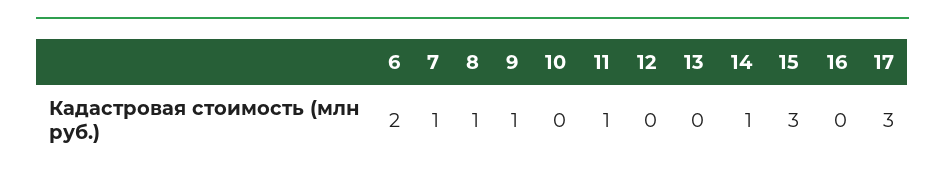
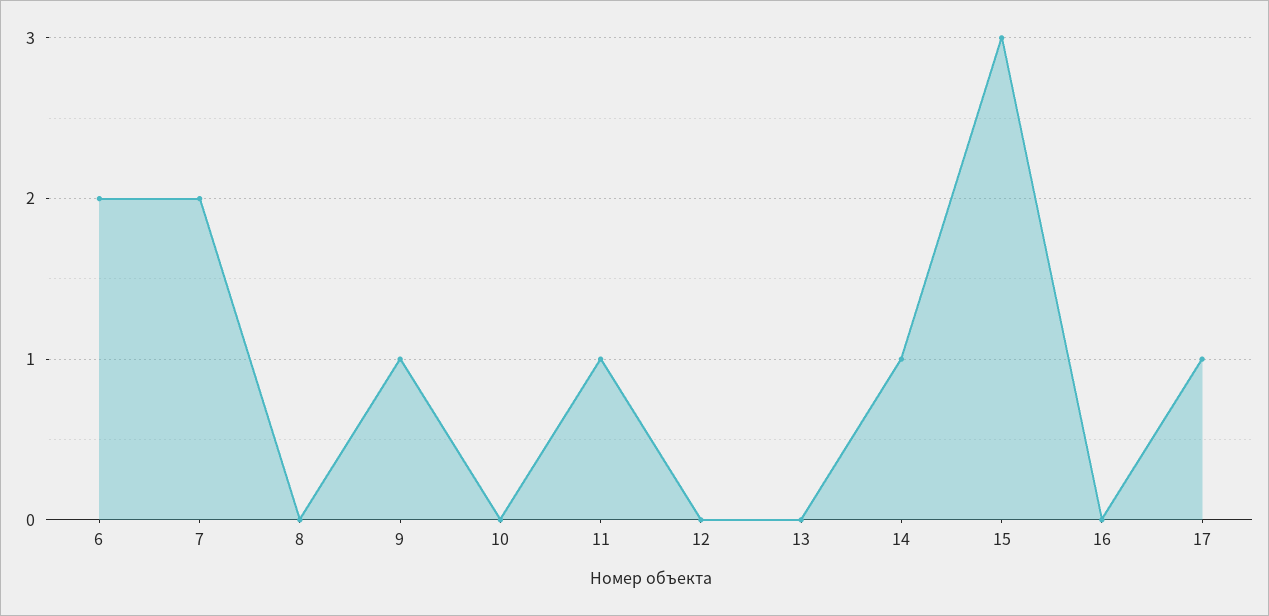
7: 1 -> 2
8: 1 -> 0
17: 3 -> 1

